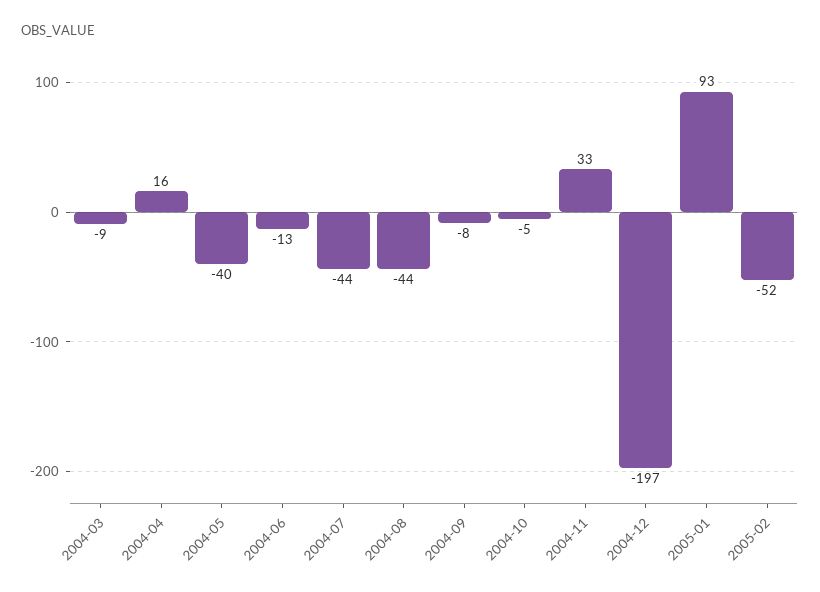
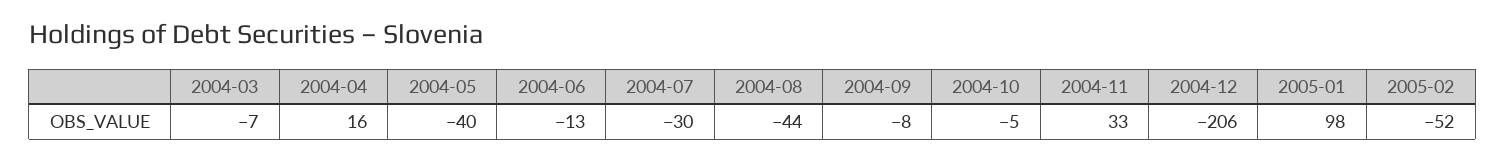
2004-03: -9 -> -7
2004-07: -44 -> -30
2004-12: -197 -> -206
2005-01: 93 -> 98

